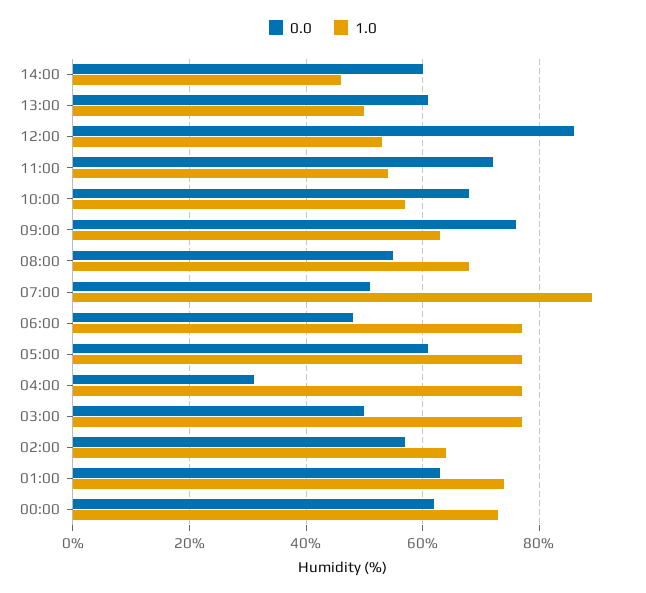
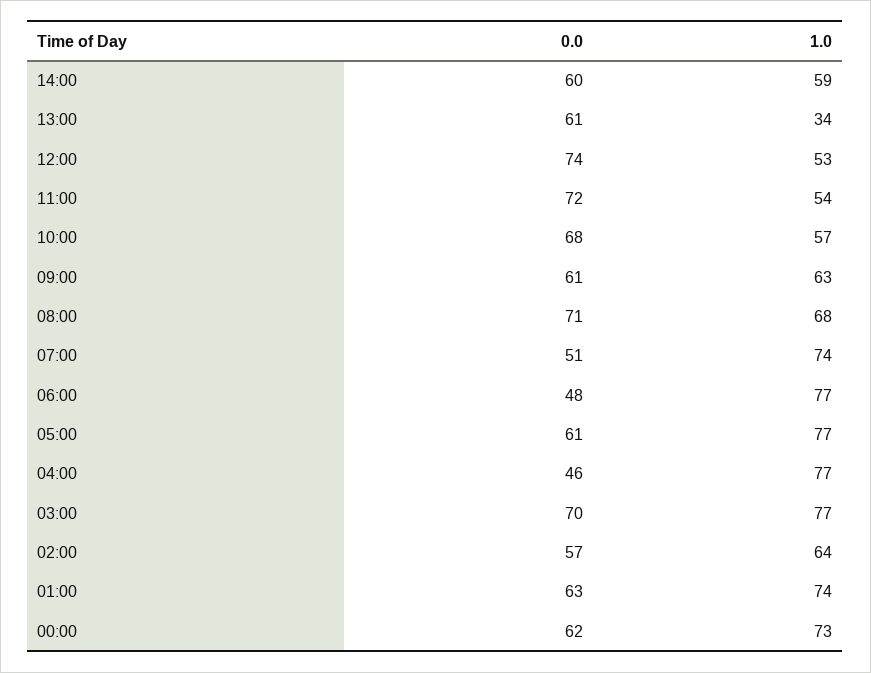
1.0, 14:00: 45 -> 59
1.0, 13:00: 50 -> 34
0.0, 12:00: 85 -> 74
0.0, 09:00: 75 -> 61
0.0, 08:00: 55 -> 71
1.0, 07:00: 90 -> 74
0.0, 04:00: 30 -> 46
0.0, 03:00: 50 -> 70

